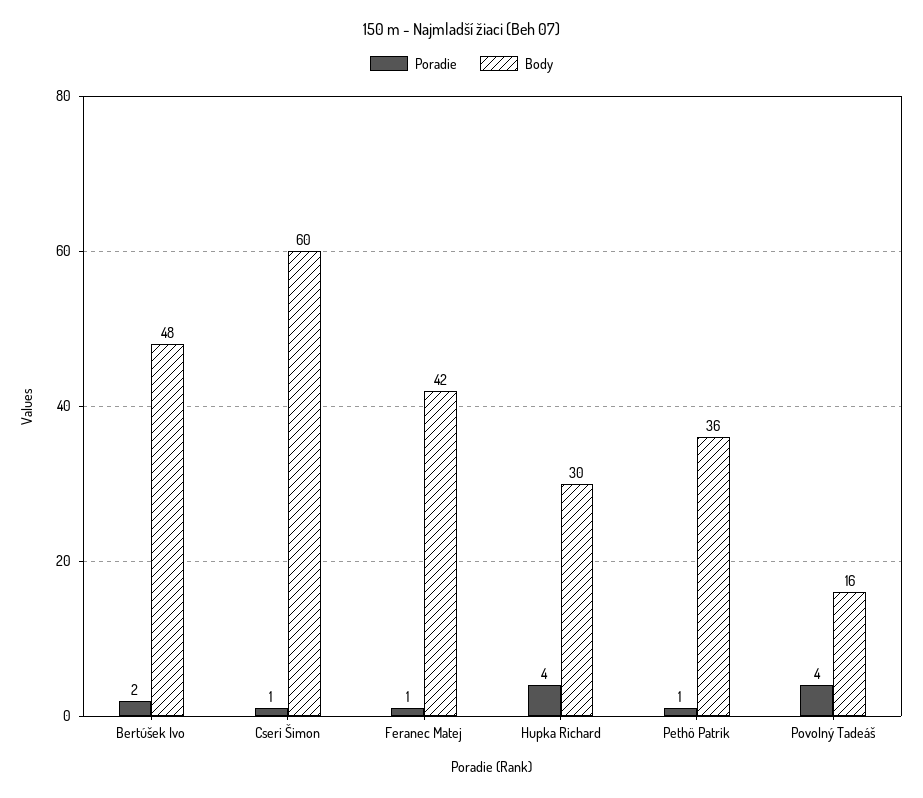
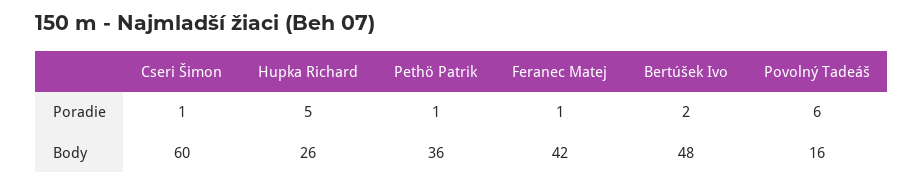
Poradie, Hupka Richard: 4 -> 5
Body, Hupka Richard: 30 -> 26
Poradie, Povolný Tadeáš: 4 -> 6

